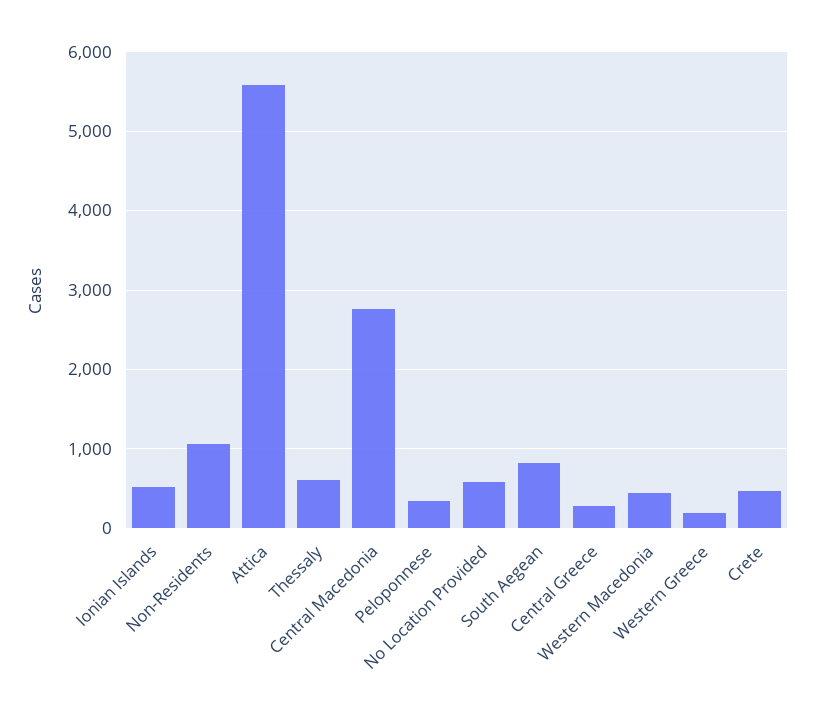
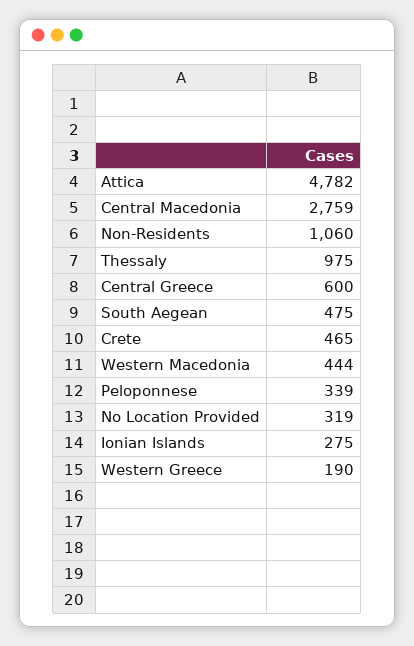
Ionian Islands: 500 -> 275
Attica: 5600 -> 4782
Thessaly: 600 -> 975
No Location Provided: 600 -> 319
South Aegean: 800 -> 475
Central Greece: 300 -> 600

